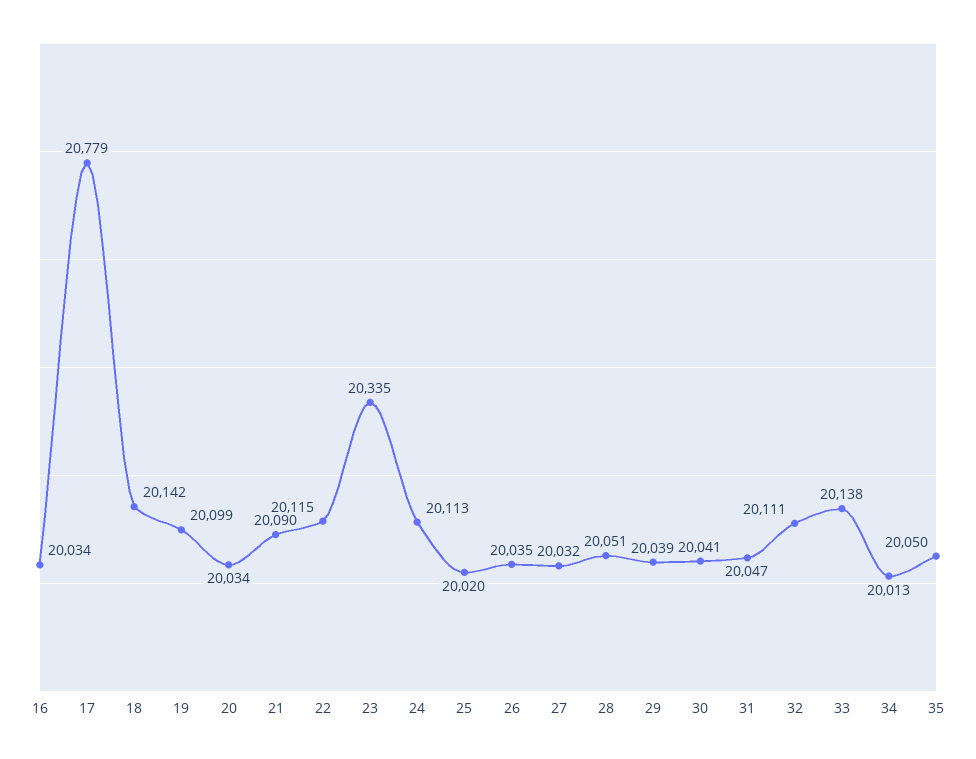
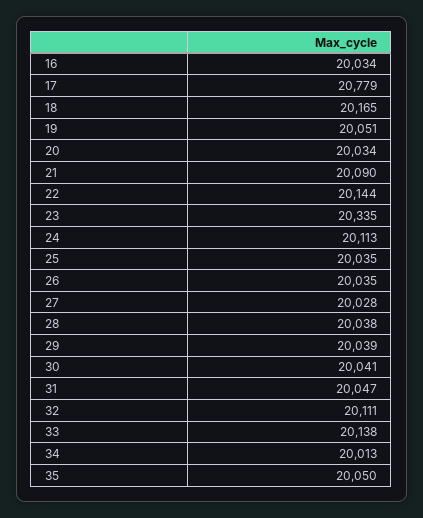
18: 20142 -> 20165
19: 20099 -> 20051
22: 20115 -> 20144
25: 20020 -> 20035
27: 20032 -> 20028
28: 20051 -> 20038

